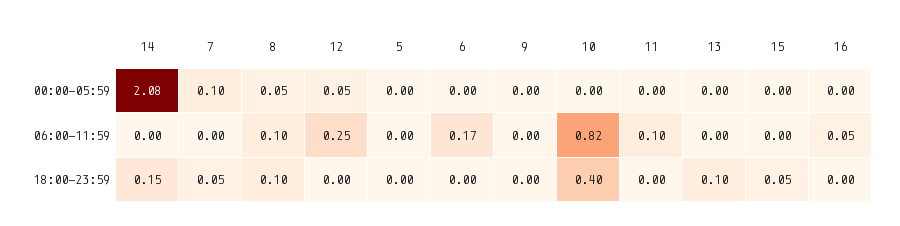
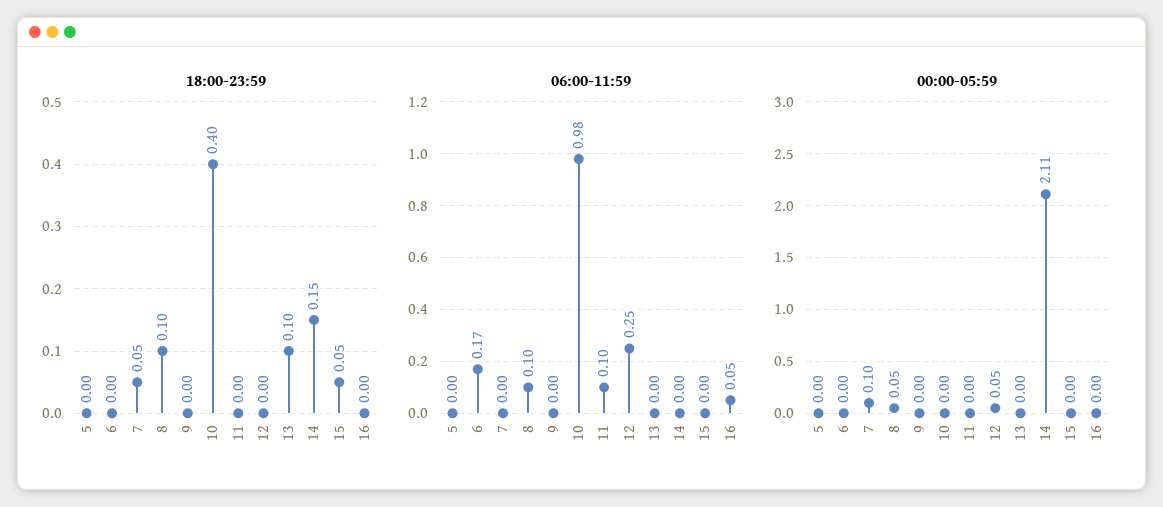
00:00-05:59, 14: 2.08 -> 2.11
06:00-11:59, 10: 0.82 -> 0.98

